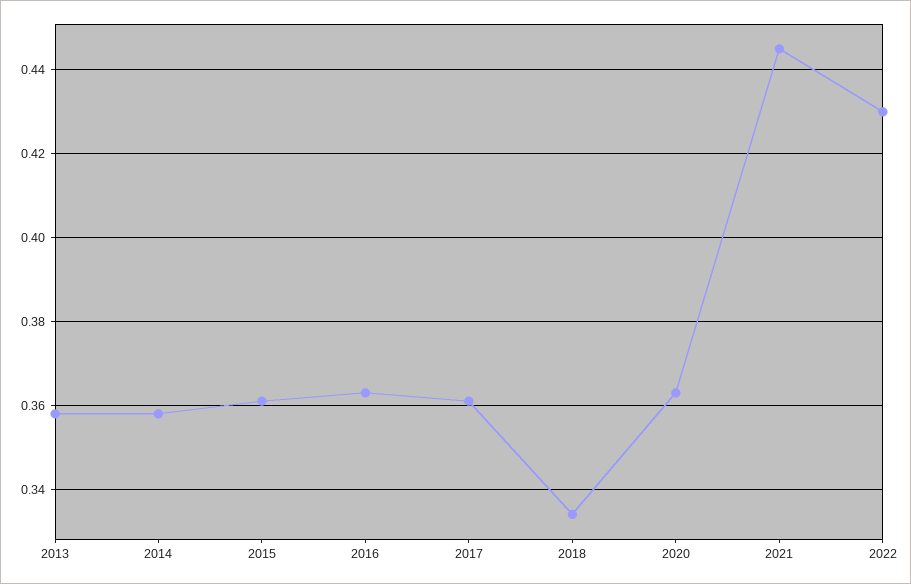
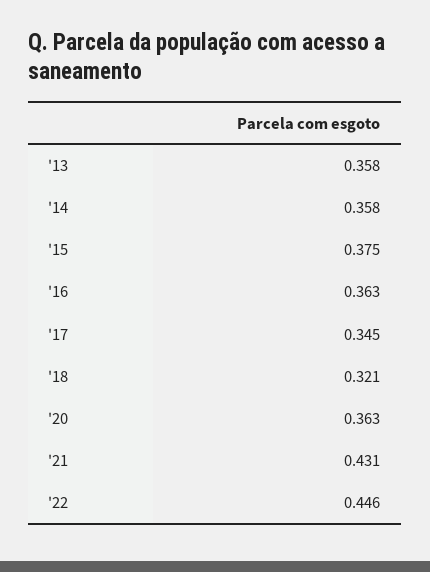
2015: 0.36 -> 0.375
2017: 0.36 -> 0.345
2018: 0.335 -> 0.321
2021: 0.445 -> 0.431
2022: 0.43 -> 0.446

